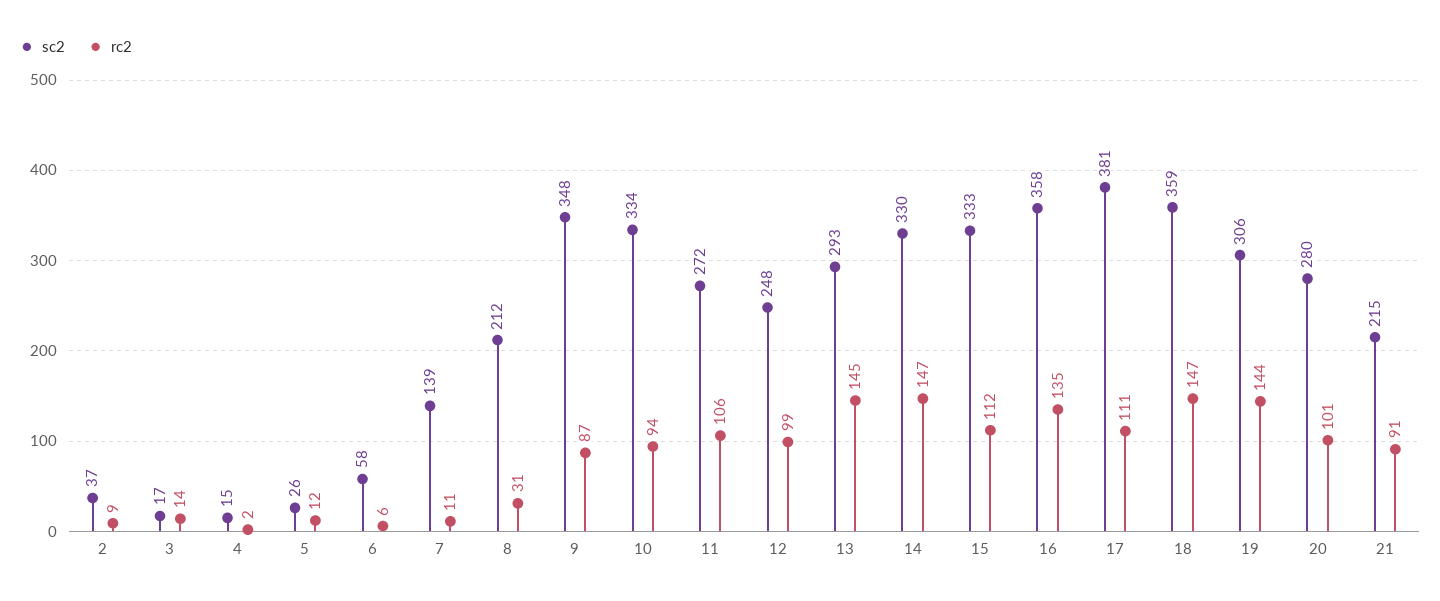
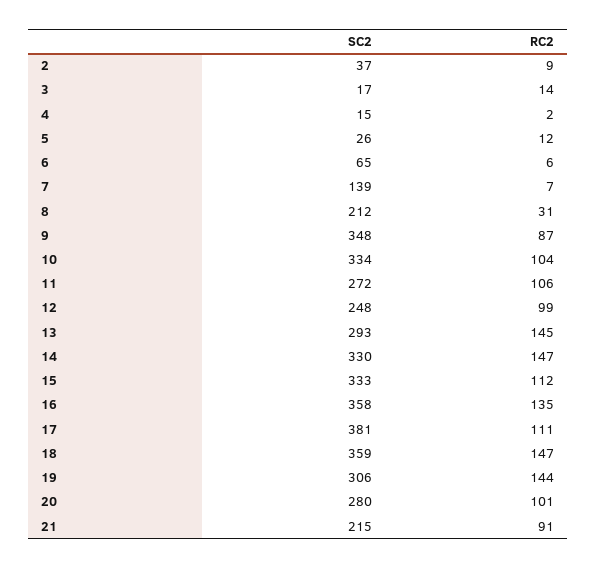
sc2, 6: 58 -> 65
rc2, 7: 11 -> 7
rc2, 10: 94 -> 104

